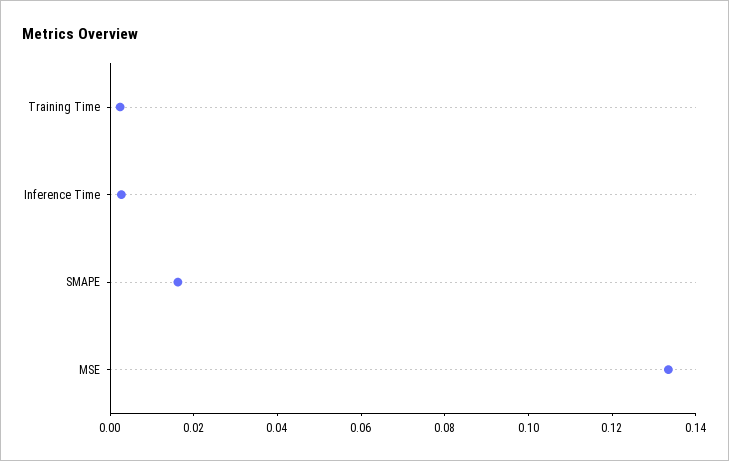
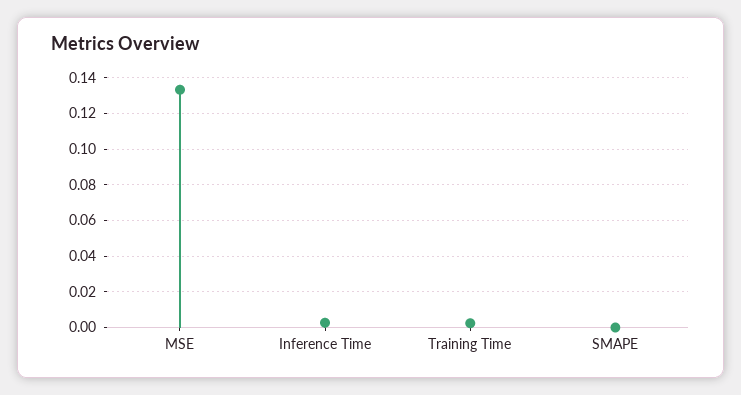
SMAPE: 0.015 -> 0

